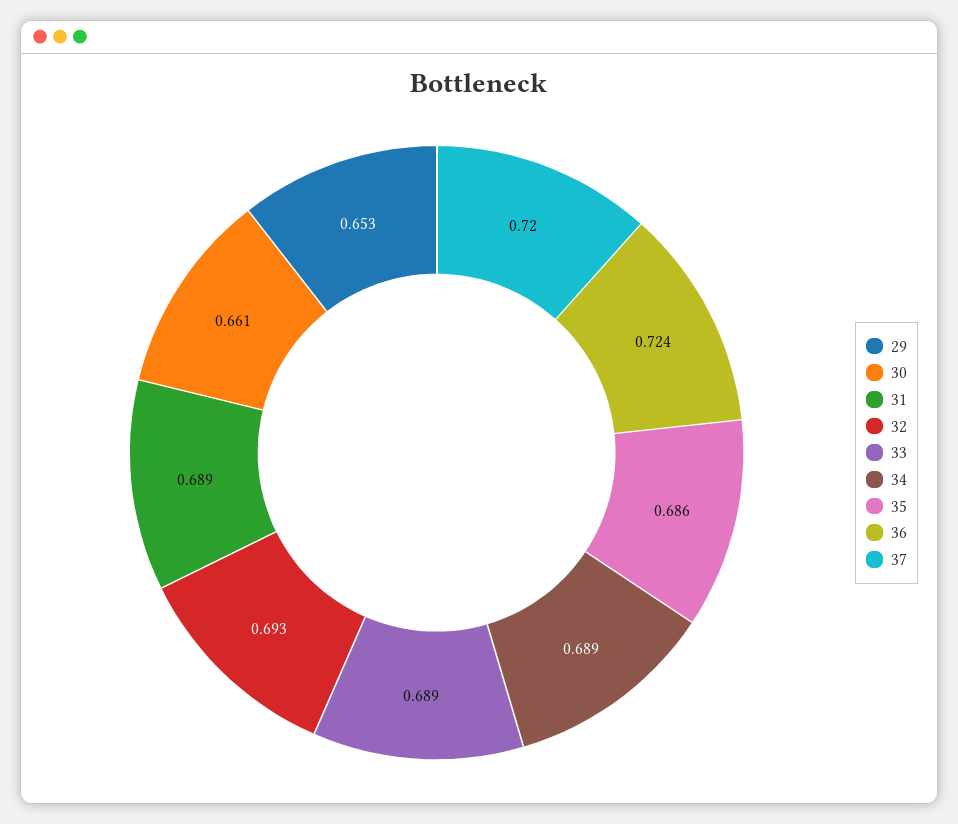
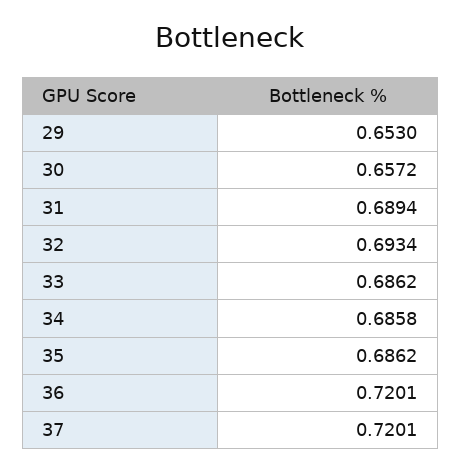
30: 0.661 -> 0.6572
33: 0.689 -> 0.6862
34: 0.689 -> 0.6858
36: 0.724 -> 0.7201

